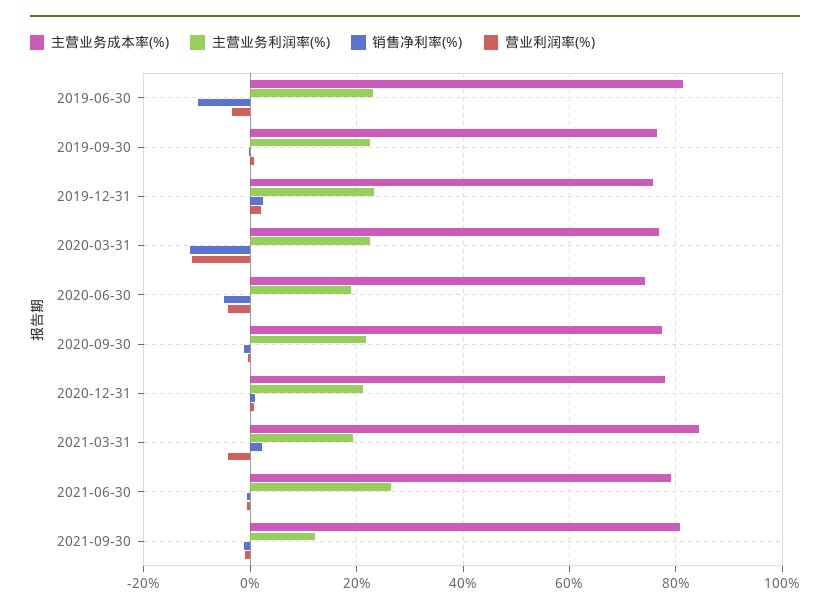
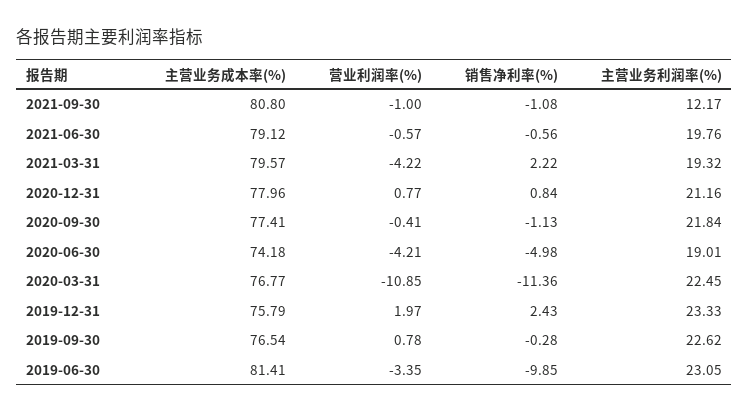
主营业务成本率(%), 2021-03-31: 84 -> 79.57
主营业务利润率(%), 2021-06-30: 26 -> 19.76

